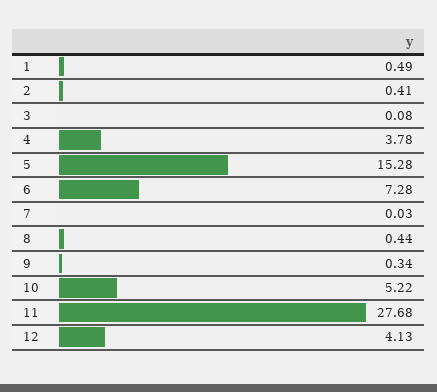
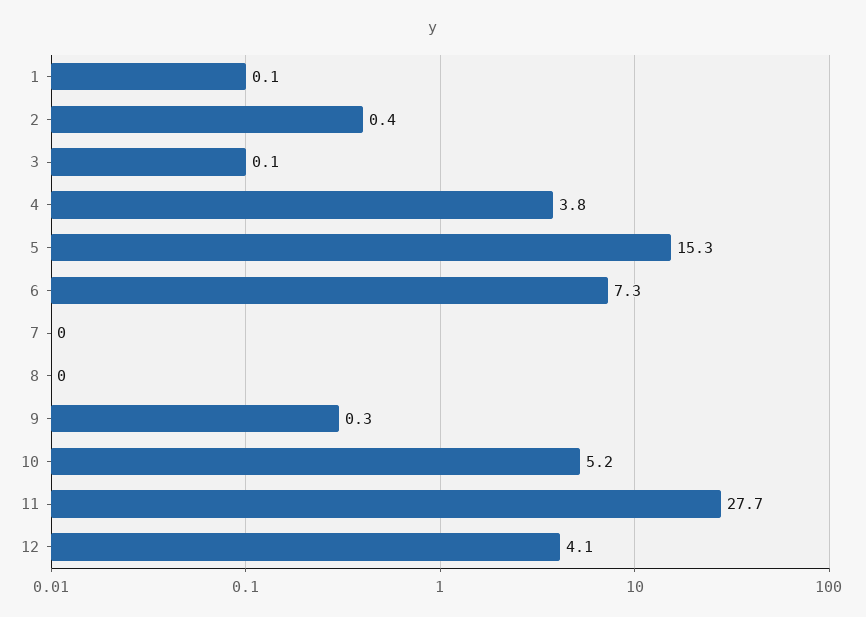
1: 0.49 -> 0.1
8: 0.44 -> 0

